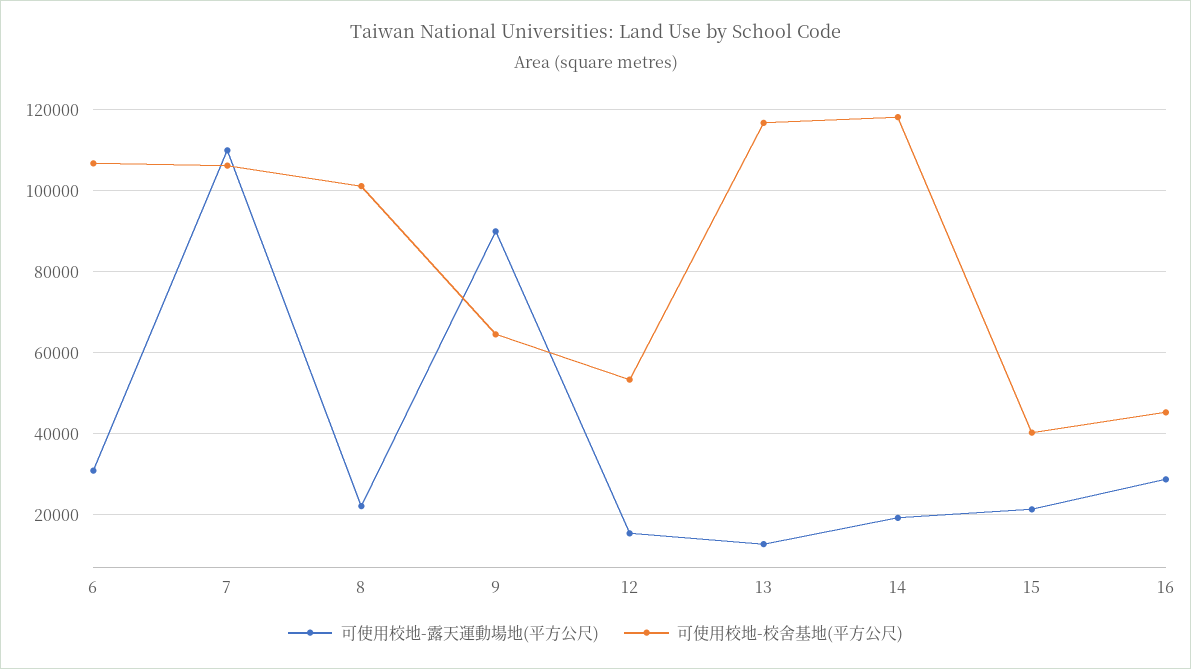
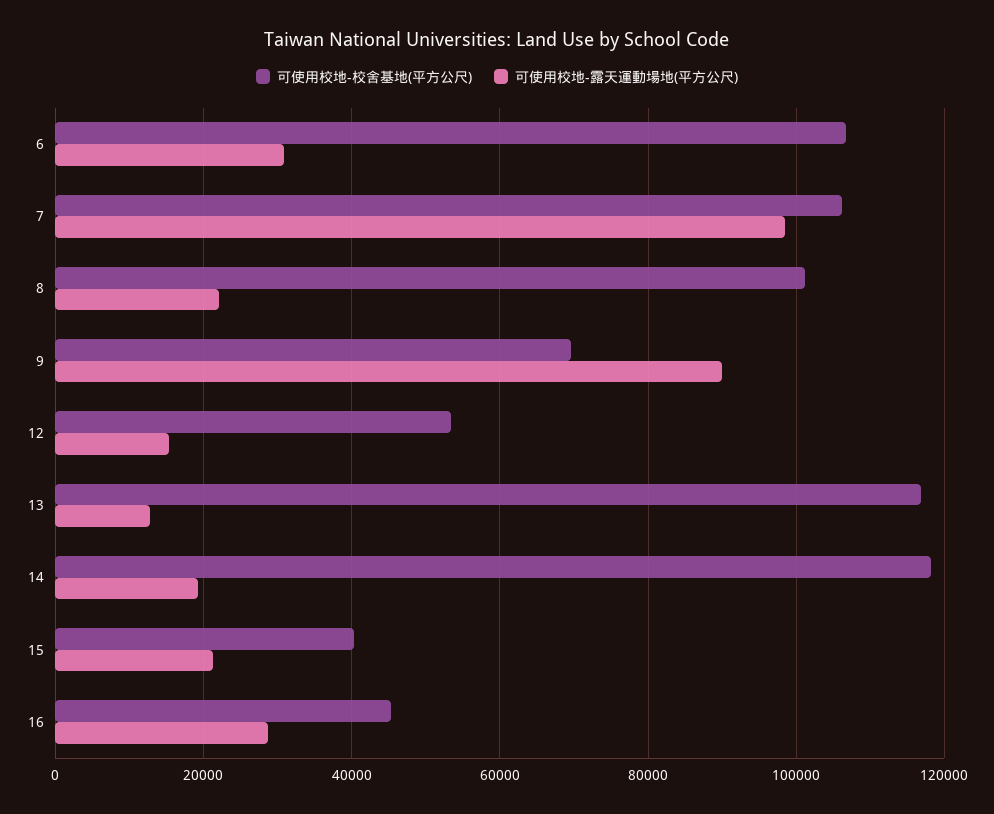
可使用校地-露天運動場地(平方公尺), 7: 110000 -> 98000
可使用校地-校舍基地(平方公尺), 9: 64000 -> 70000

